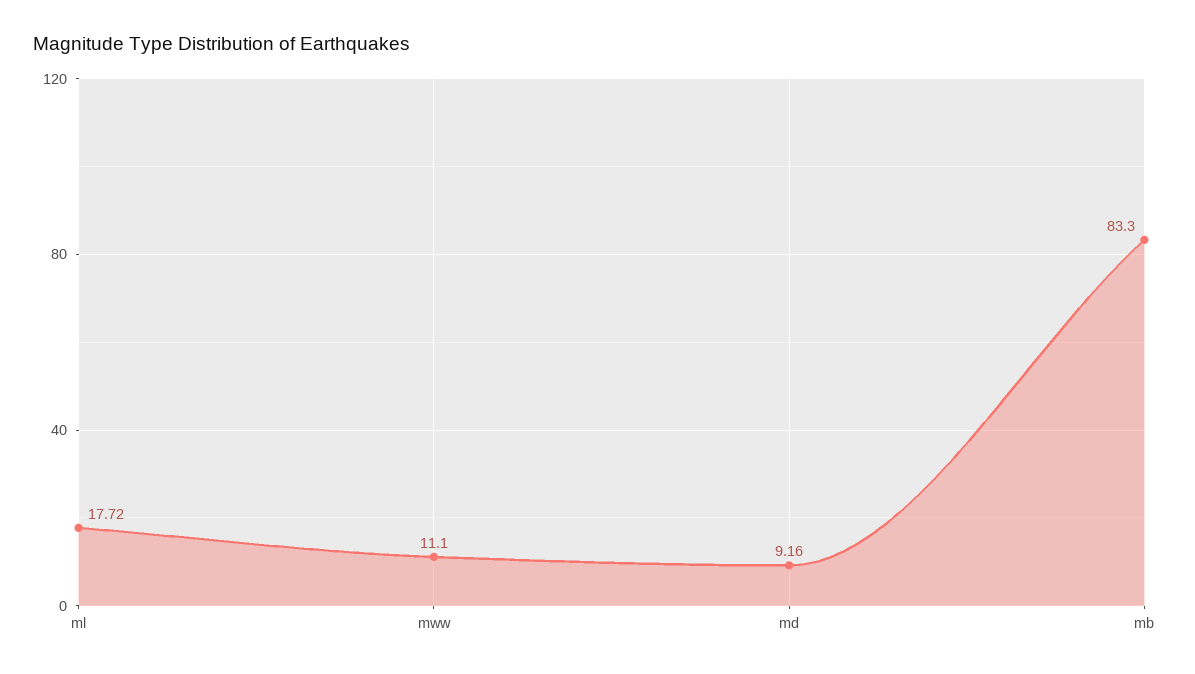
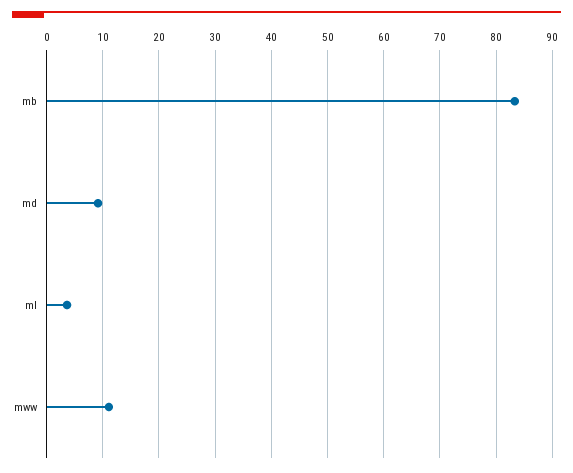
ml: 17.72 -> 4

